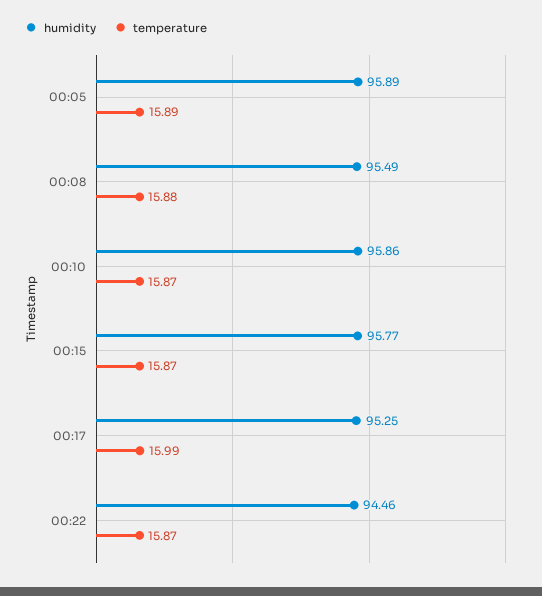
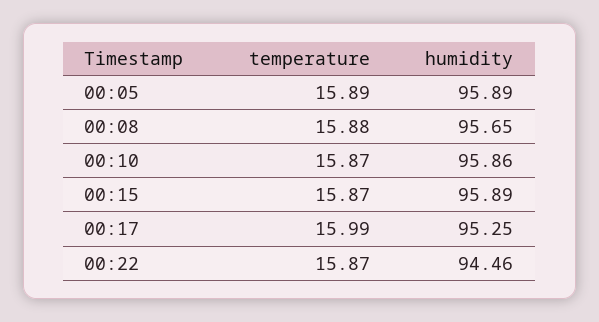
humidity, 00:08: 95.49 -> 95.65
humidity, 00:15: 95.77 -> 95.89

